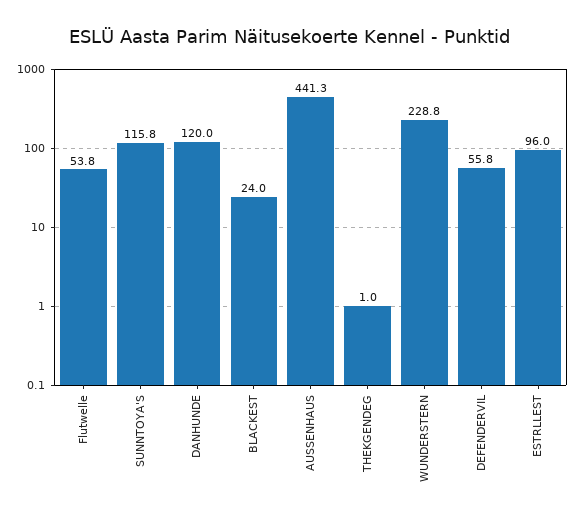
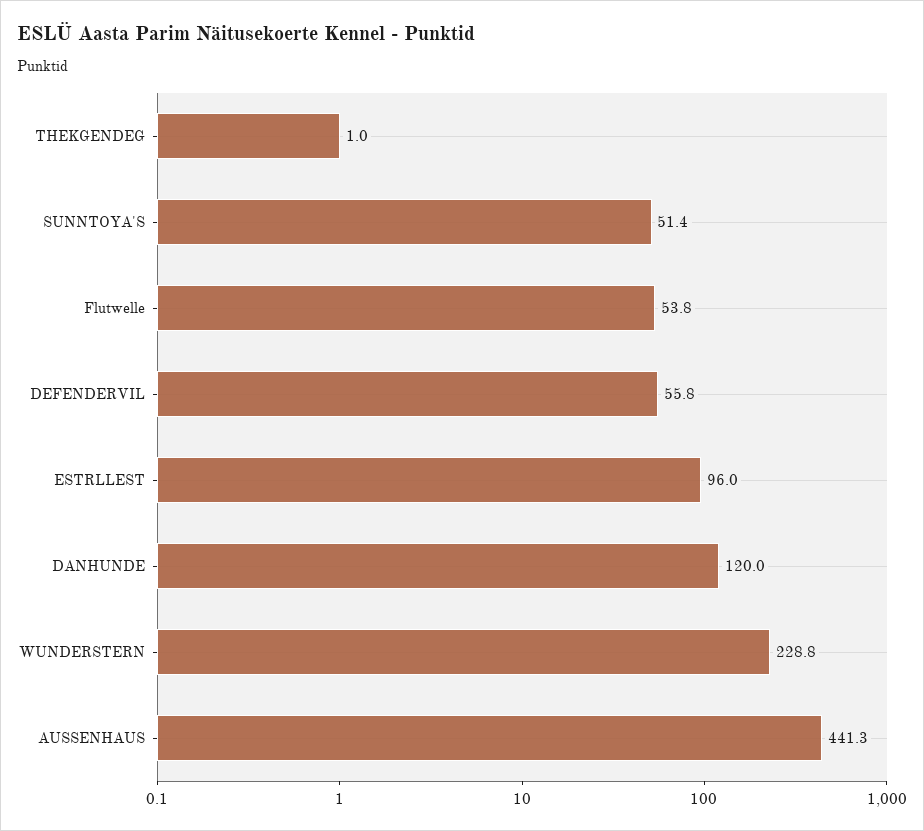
SUNNTOYA'S: 115.8 -> 51.4
BLACKEST: 24 -> none

